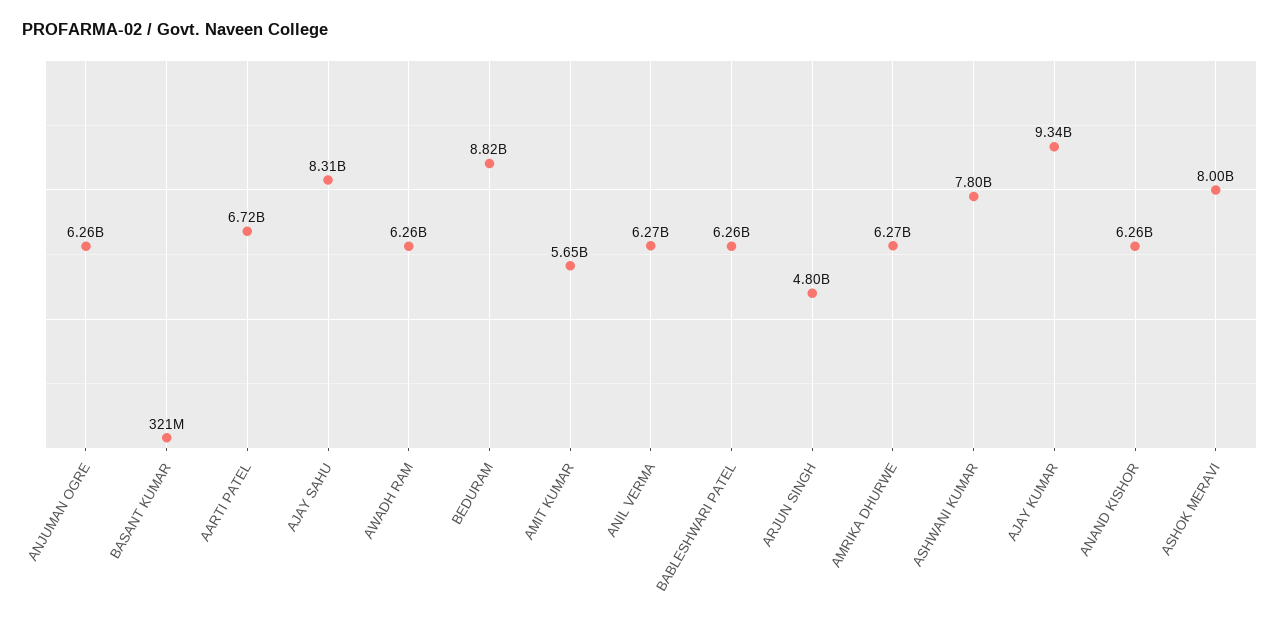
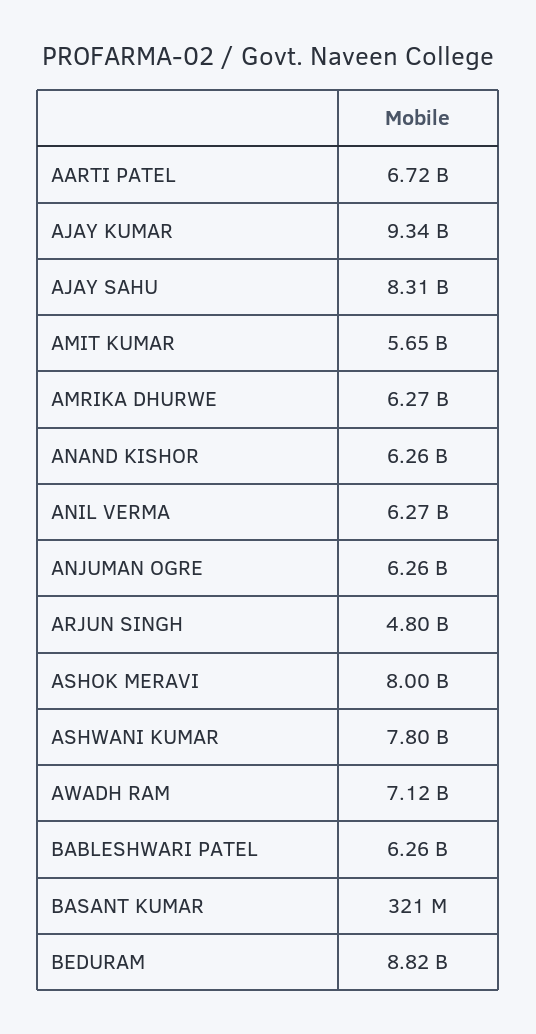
AWADH RAM: 6260000000 -> 7120000000

